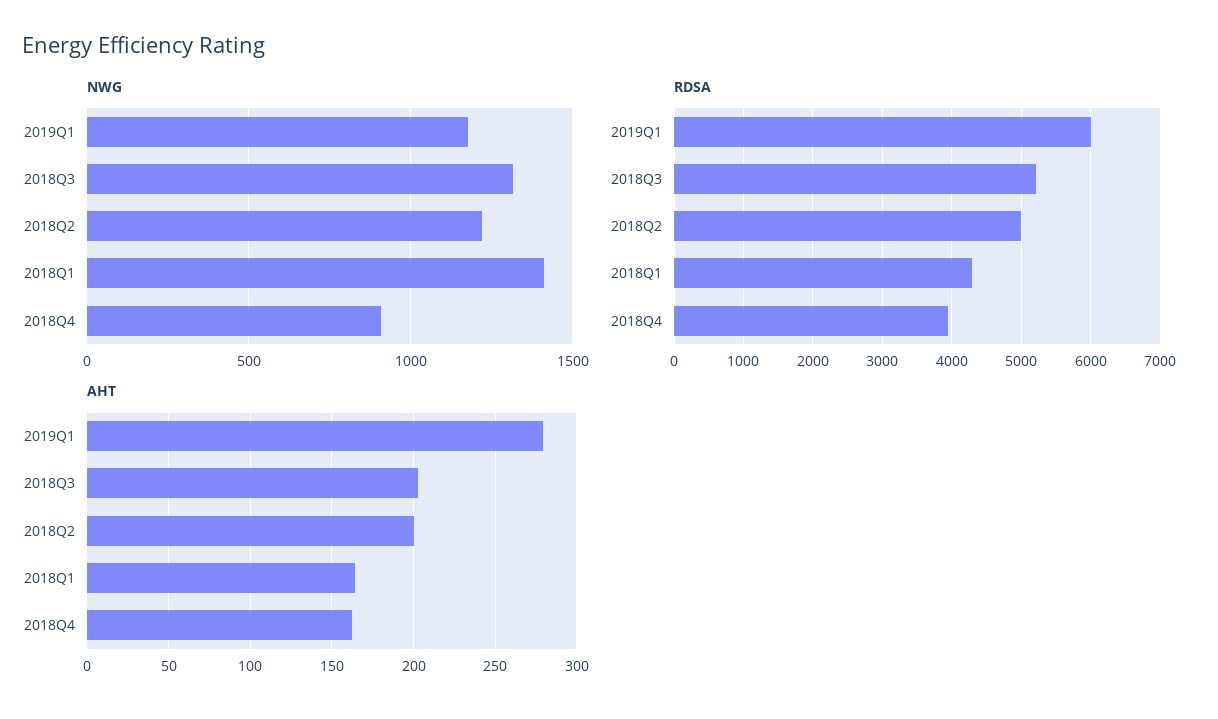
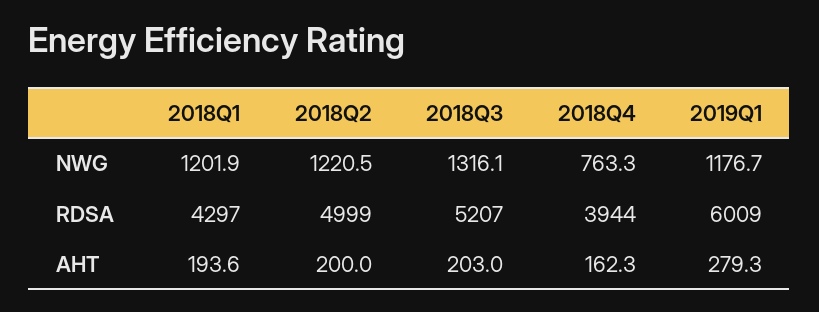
NWG, 2018Q1: 1400 -> 1201.9
NWG, 2018Q4: 900 -> 763.3
AHT, 2018Q1: 165 -> 193.6

